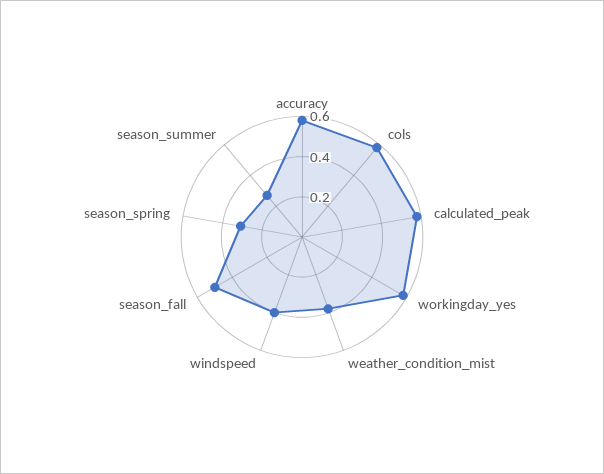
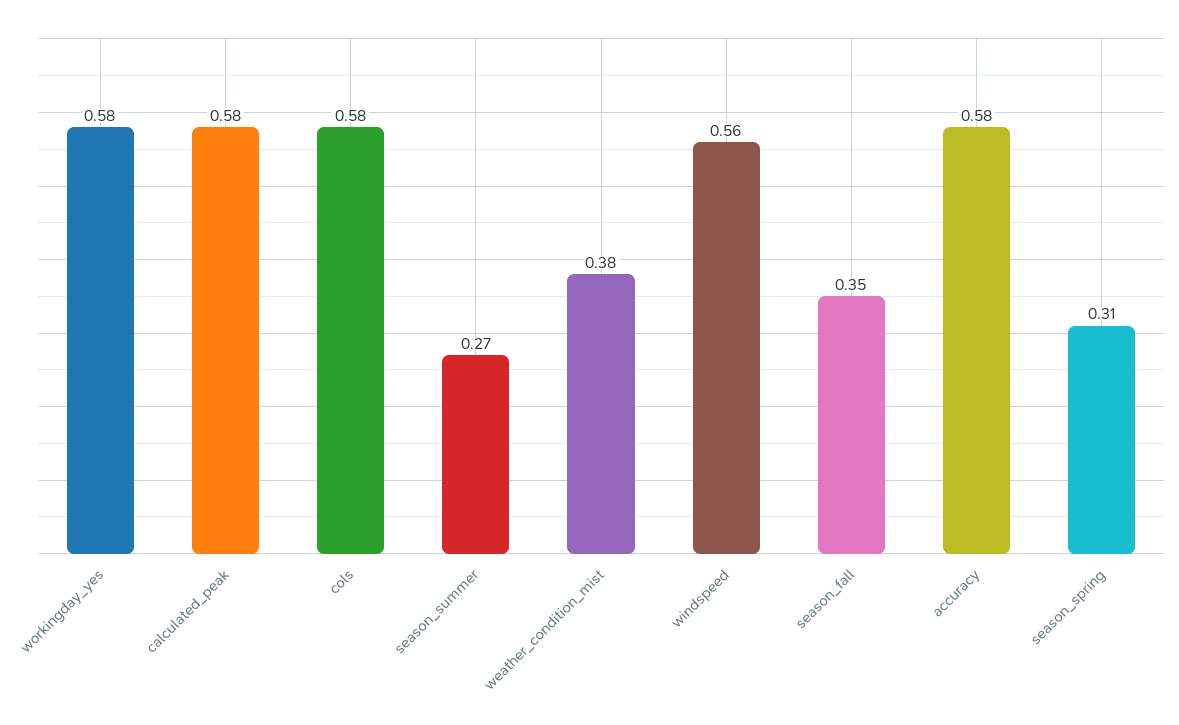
windspeed: 0.4 -> 0.56
season_fall: 0.5 -> 0.35

